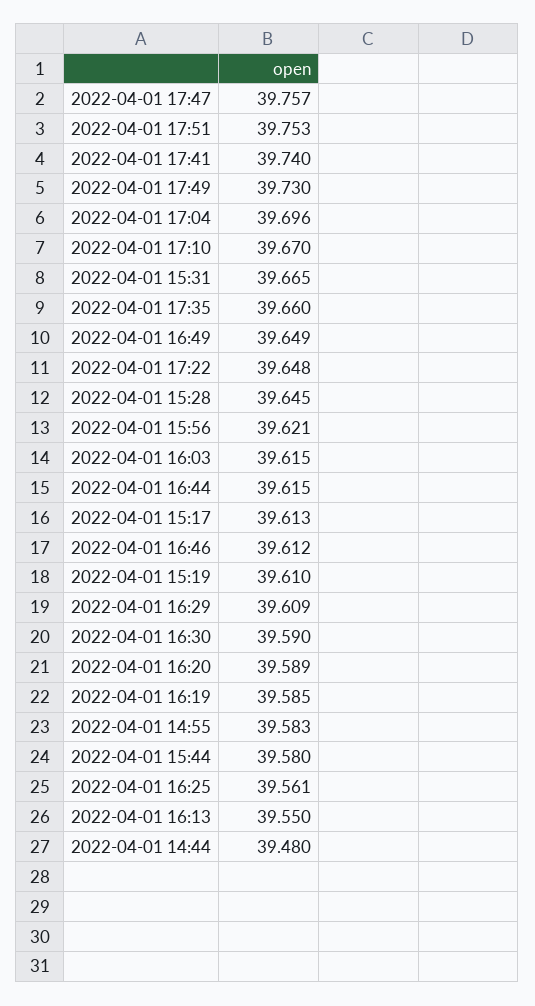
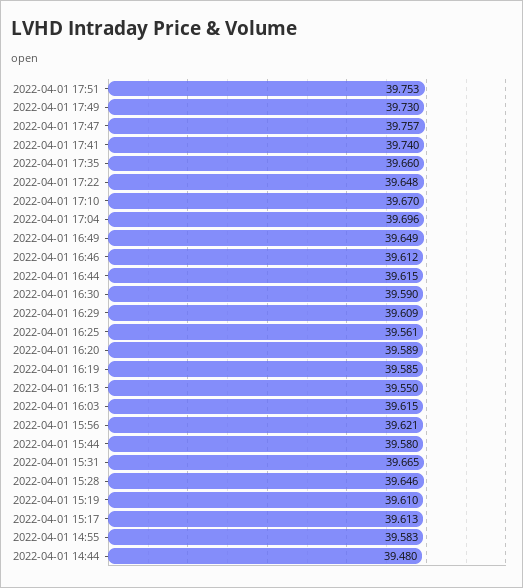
2022-04-01 15:28: 39.645 -> 39.646

